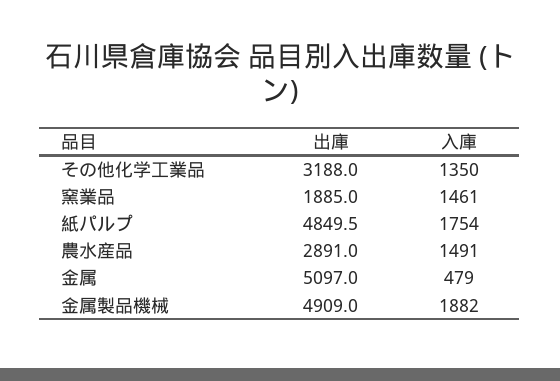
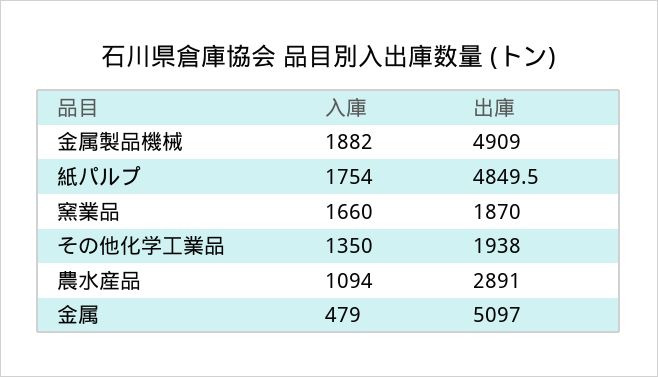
出庫, その他化学工業品: 3188 -> 1938
出庫, 窯業品: 1885 -> 1870
入庫, 窯業品: 1461 -> 1660
入庫, 農水産品: 1491 -> 1094

